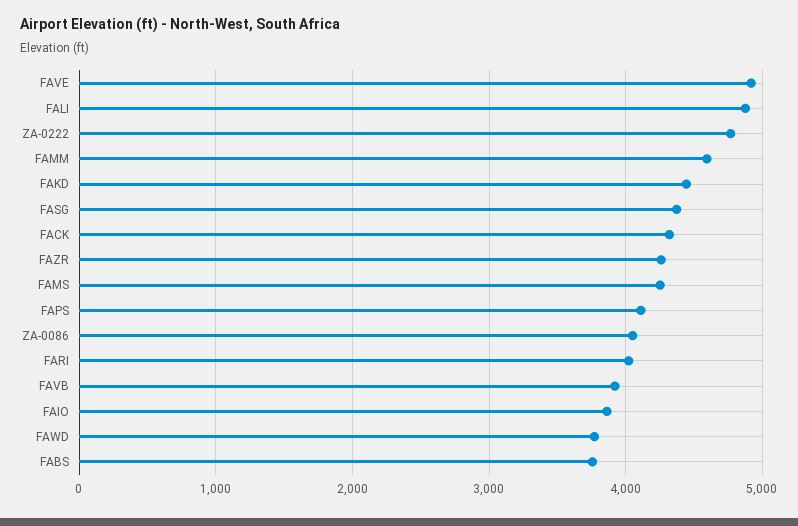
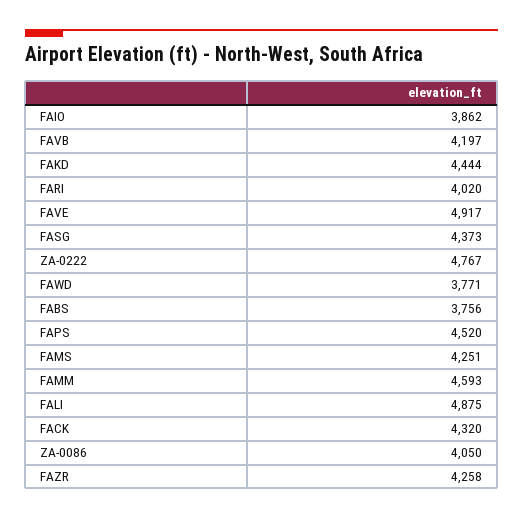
FAPS: 4100 -> 4520
FAVB: 3900 -> 4197

